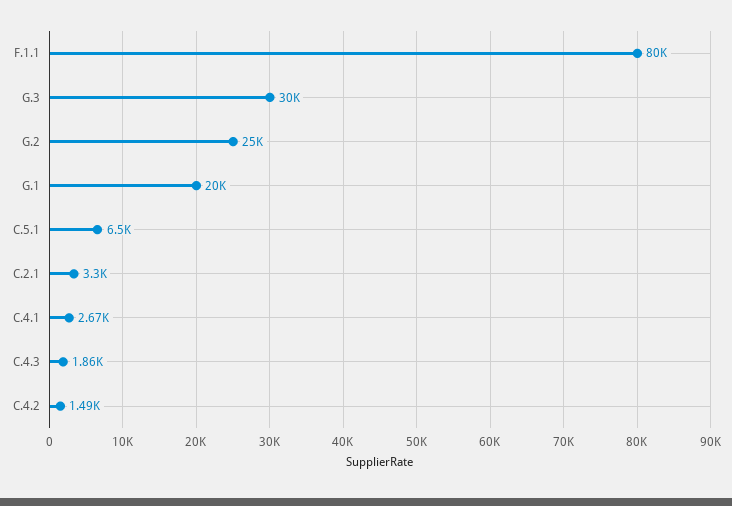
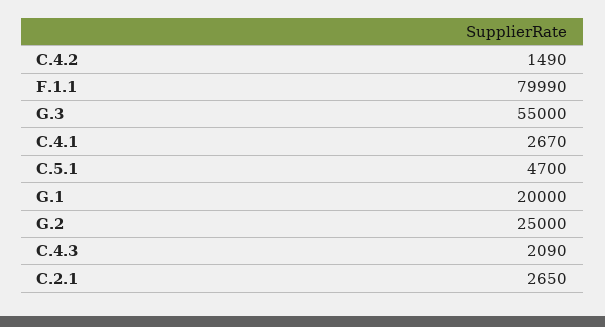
G.3: 30000 -> 55000
C.5.1: 6500 -> 4700
C.2.1: 3300 -> 2650
C.4.3: 1860 -> 2090

